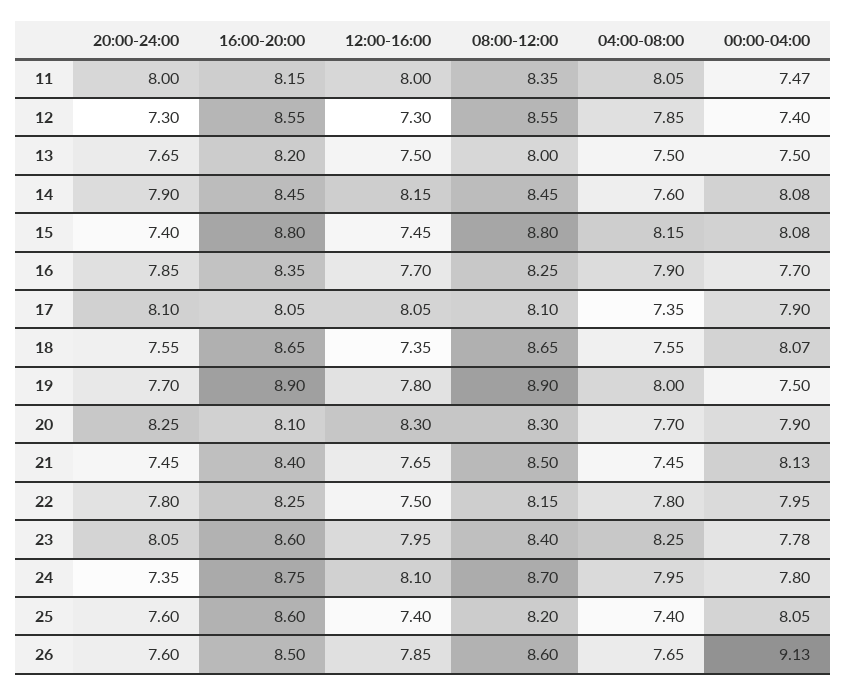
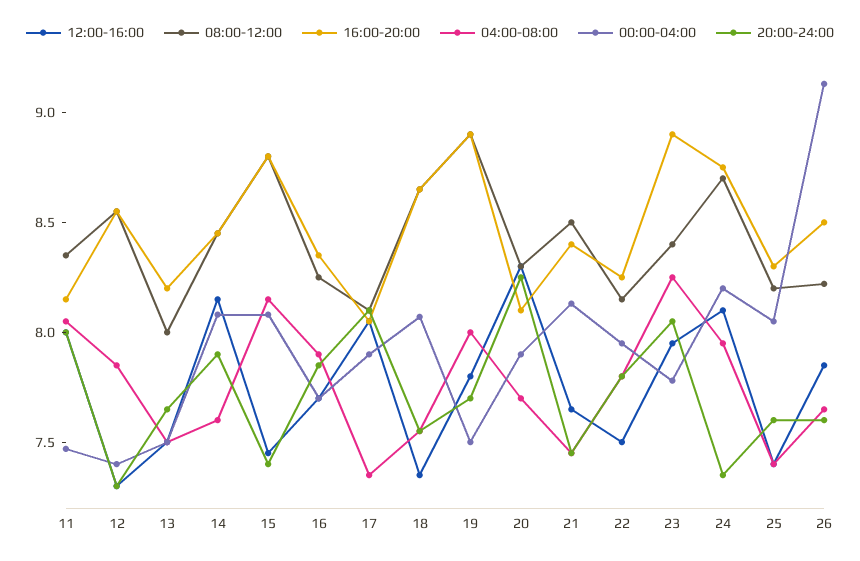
16:00-20:00, 23: 8.6 -> 8.9
00:00-04:00, 24: 7.8 -> 8.2
16:00-20:00, 25: 8.6 -> 8.3
08:00-12:00, 26: 8.6 -> 8.2

